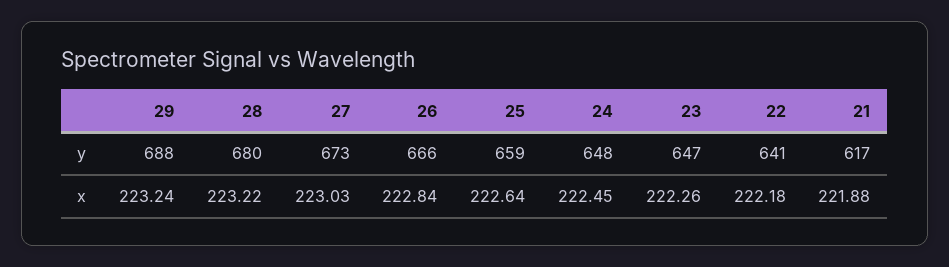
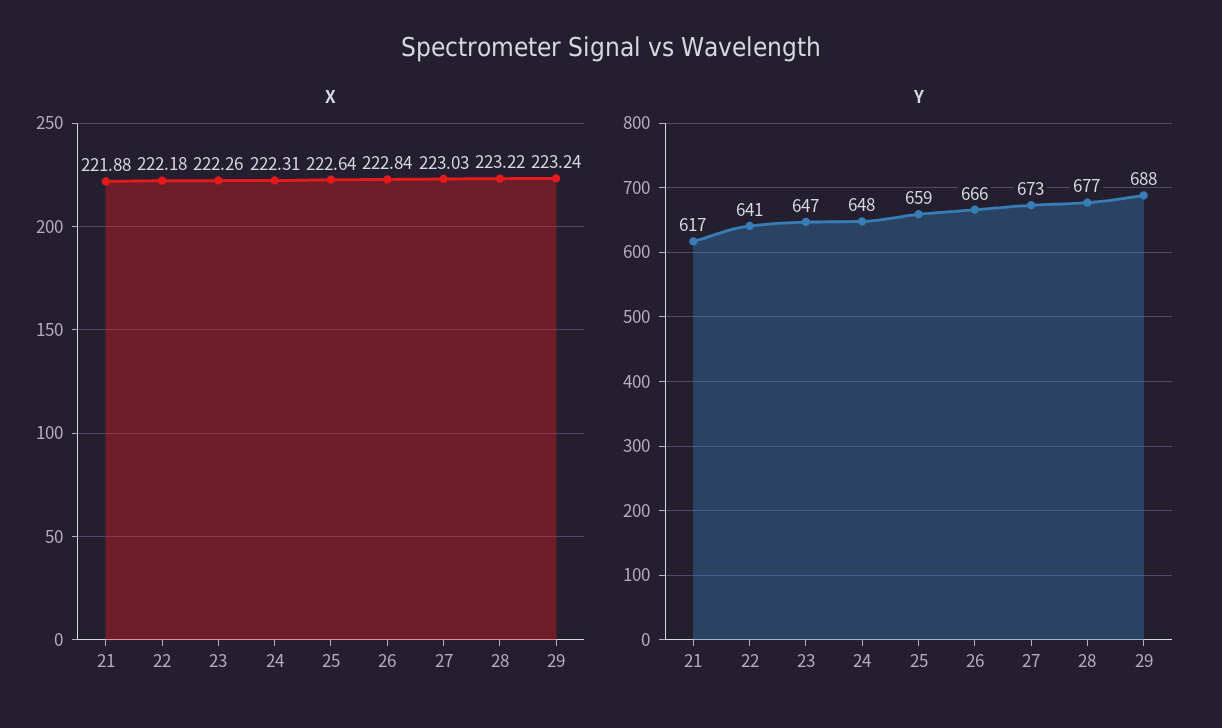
y, 28: 680 -> 677
x, 24: 222.45 -> 222.31

